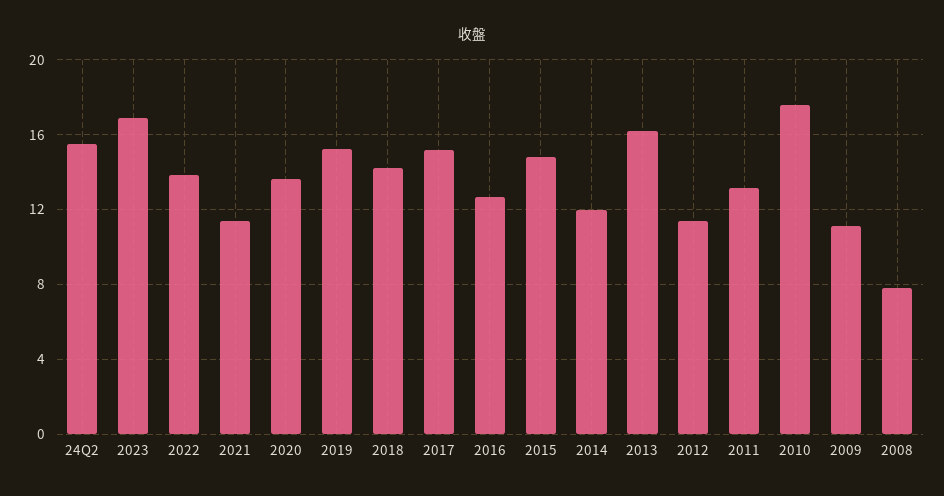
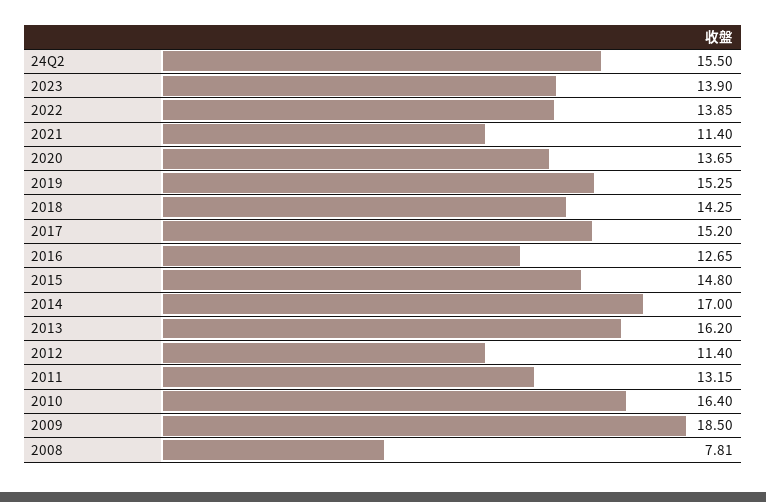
2023: 17 -> 13.9
2014: 12 -> 17
2010: 17.5 -> 16.4
2009: 11 -> 18.5

